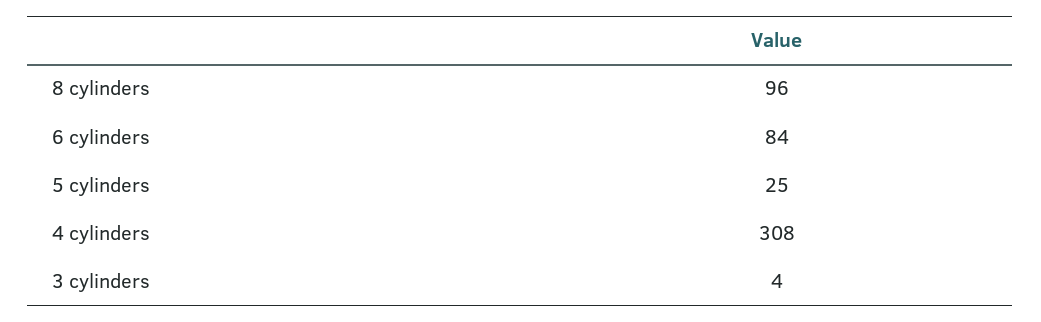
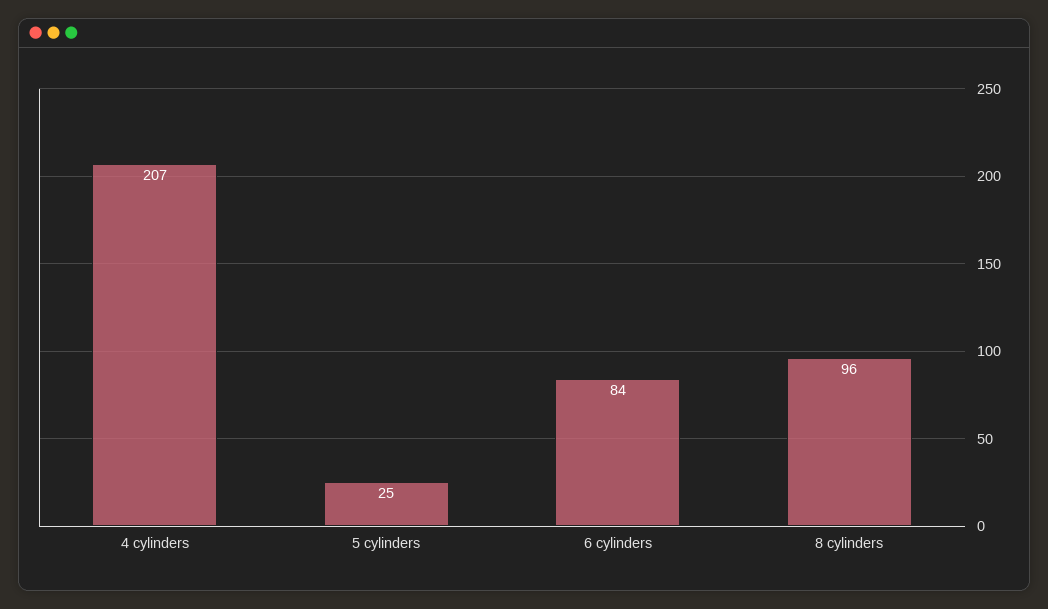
4 cylinders: 308 -> 207
3 cylinders: 4 -> none

